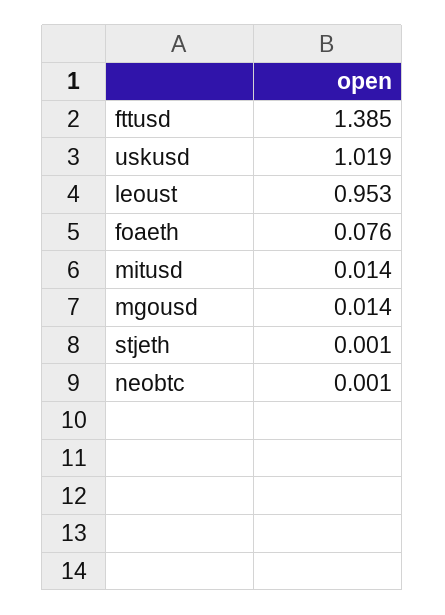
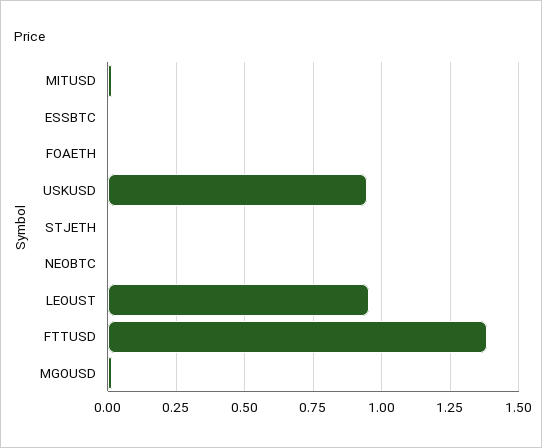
uskusd: 1.019 -> 0.95
foaeth: 0.076 -> 0
ESSBTC: none -> 0

